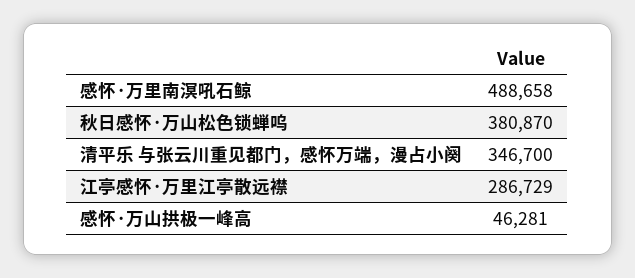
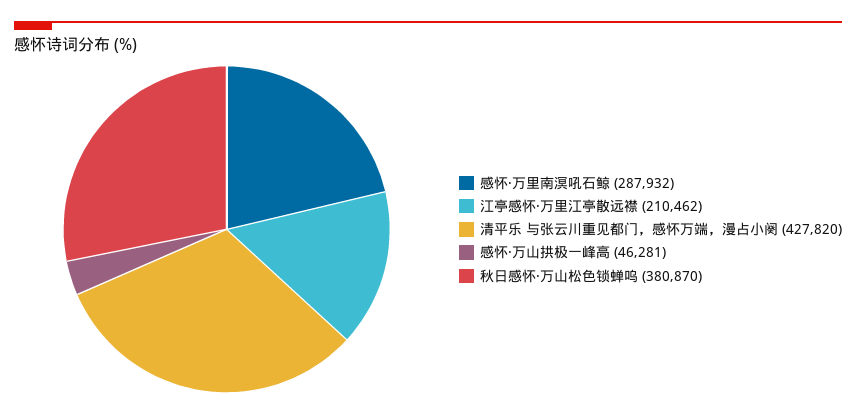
感怀·万里南溟吼石鲸: 488658 -> 287932
清平乐 与张云川重见都门，感怀万端，漫占小阕: 346700 -> 427820
江亭感怀·万里江亭散远襟: 286729 -> 210462

